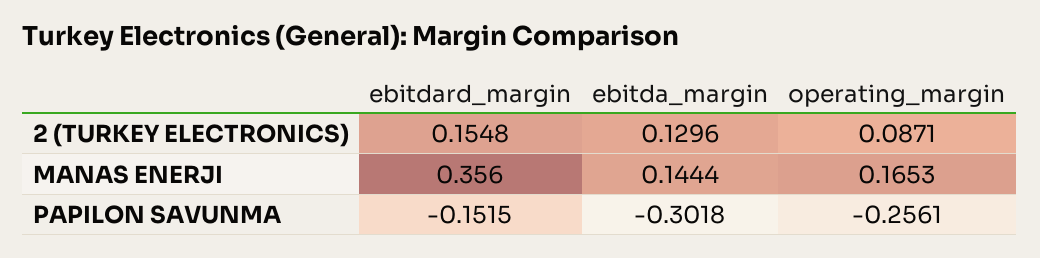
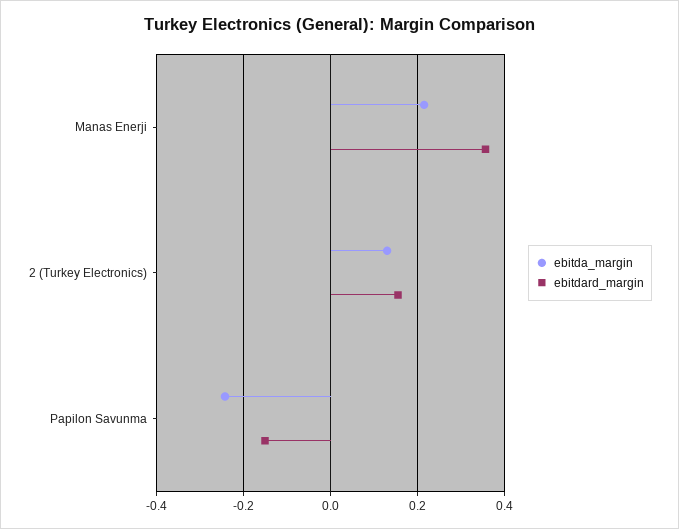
operating_margin, 2 (TURKEY ELECTRONICS): 0.0871 -> none
ebitda_margin, MANAS ENERJI: 0.1444 -> 0.22
operating_margin, MANAS ENERJI: 0.1653 -> none
ebitda_margin, PAPILON SAVUNMA: -0.3018 -> -0.24
operating_margin, PAPILON SAVUNMA: -0.2561 -> none

